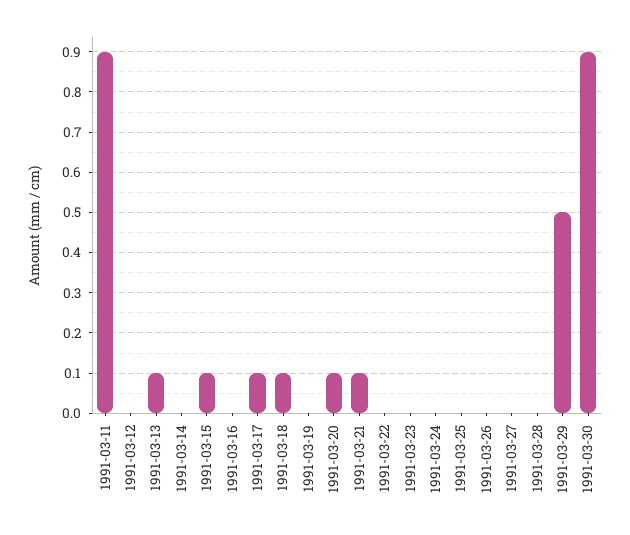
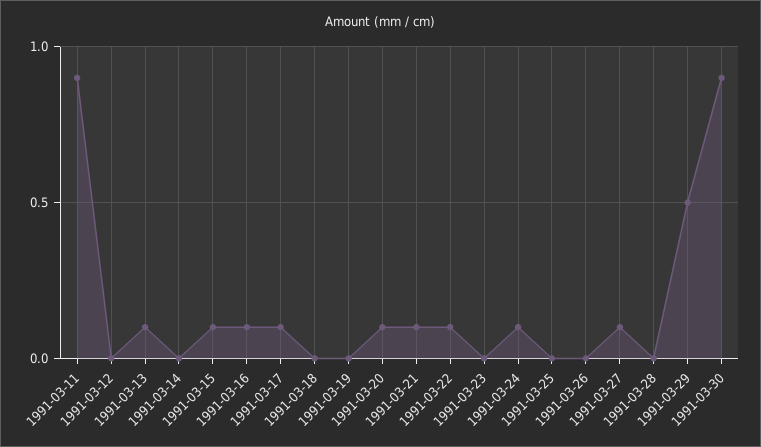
1991-03-16: 0 -> 0.1
1991-03-18: 0.1 -> 0
1991-03-22: 0 -> 0.1
1991-03-24: 0 -> 0.1
1991-03-27: 0 -> 0.1

